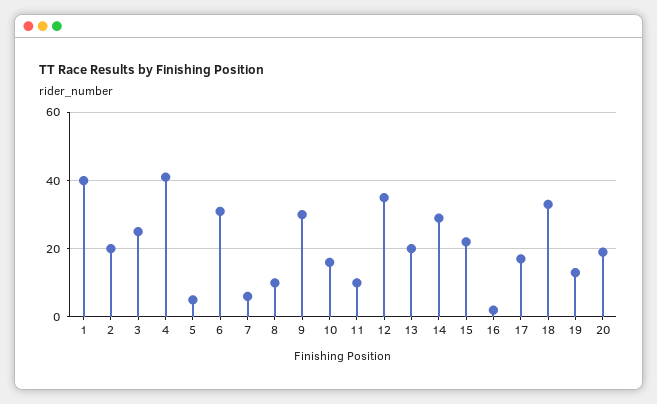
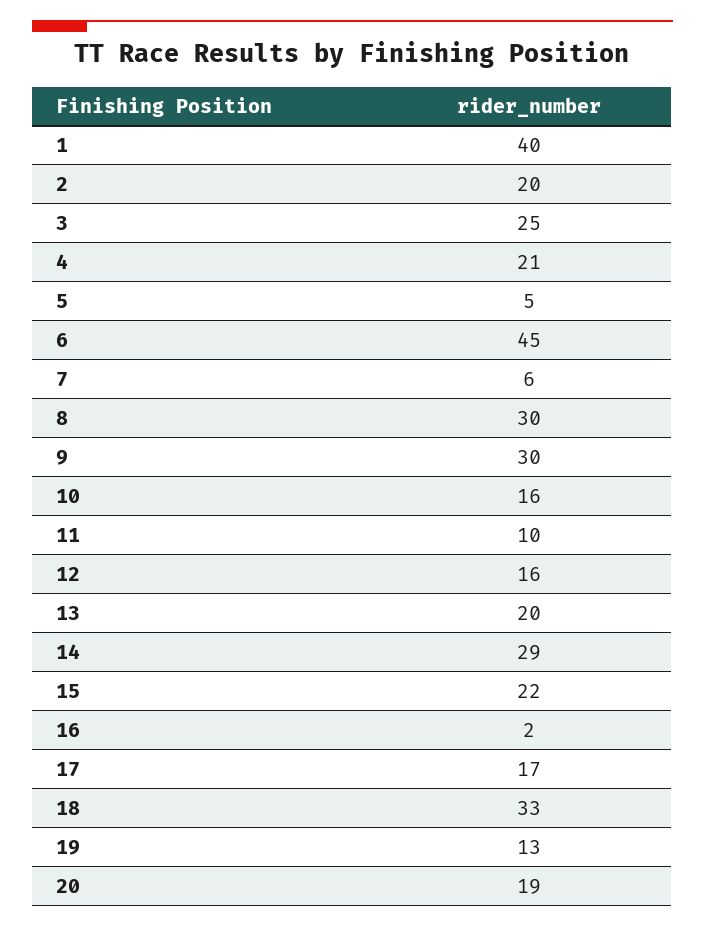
4: 40 -> 21
6: 30 -> 45
8: 10 -> 30
12: 35 -> 16

